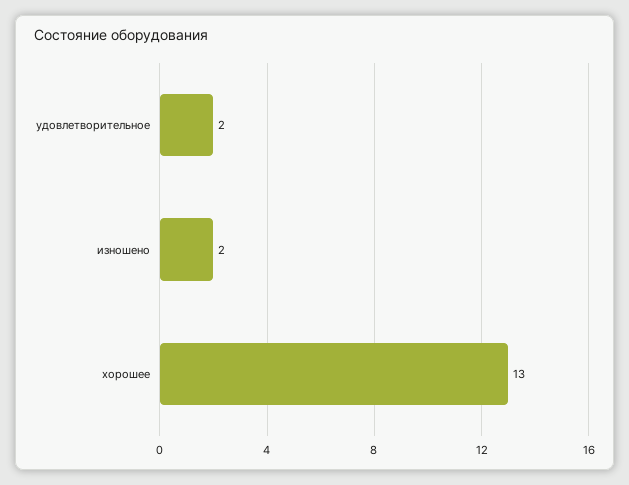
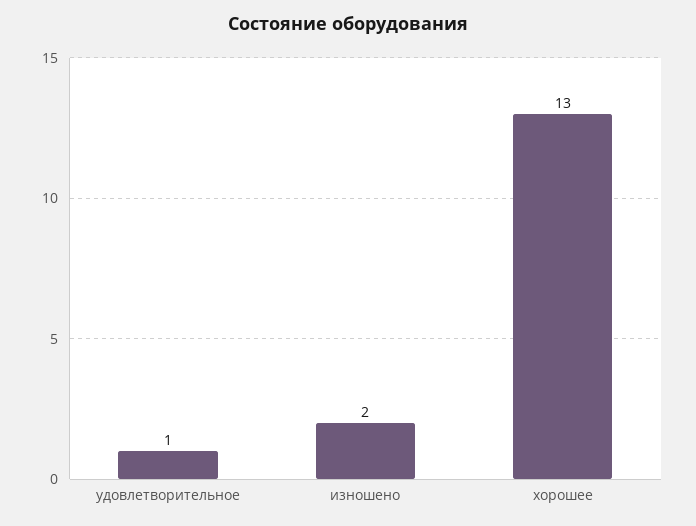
удовлетворительное: 2 -> 1

